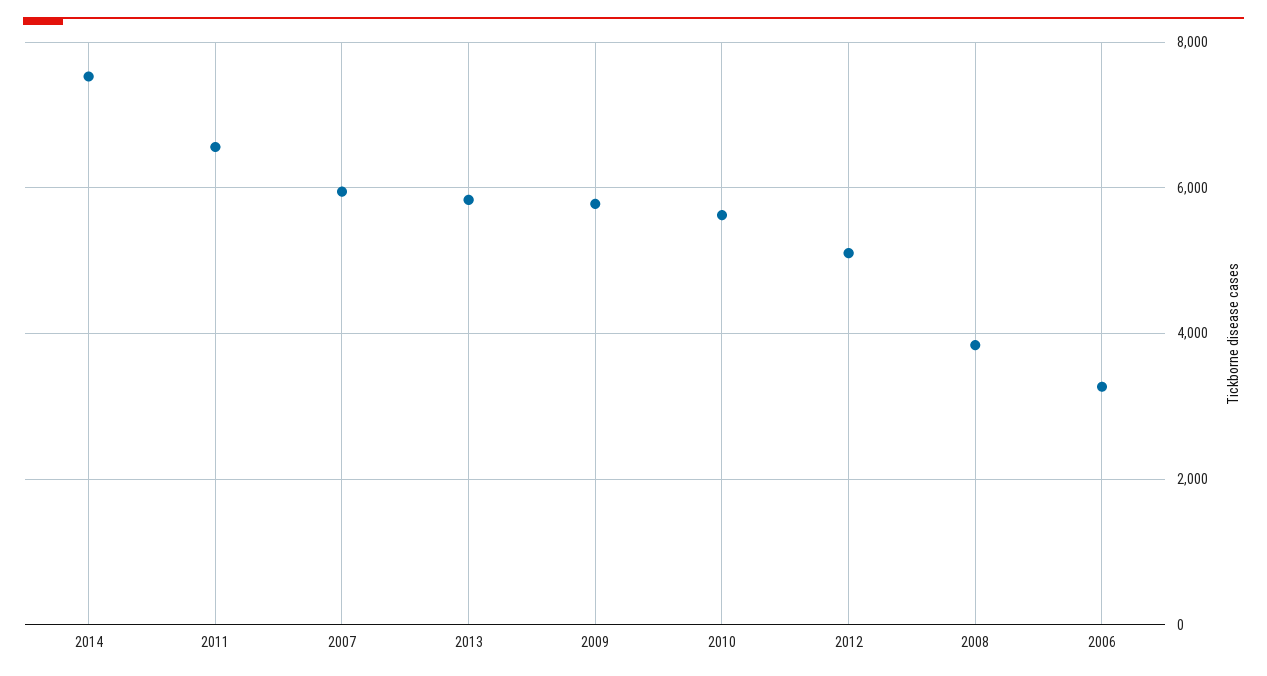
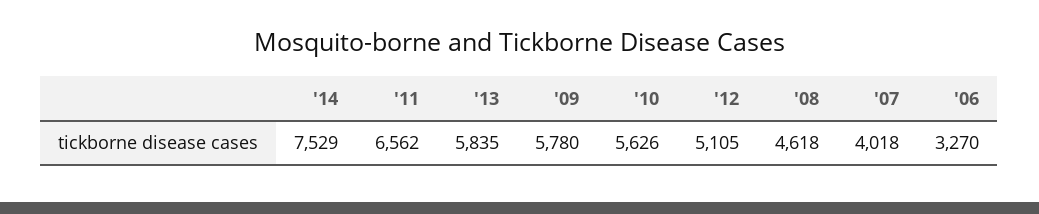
2007: 6000 -> 4018
2008: 3800 -> 4618

